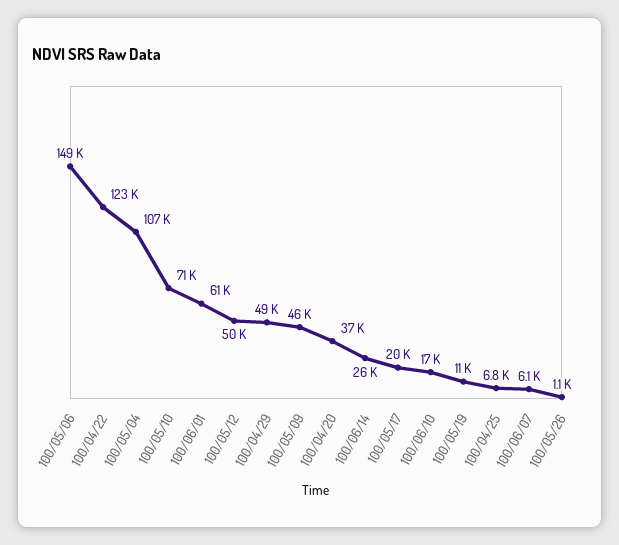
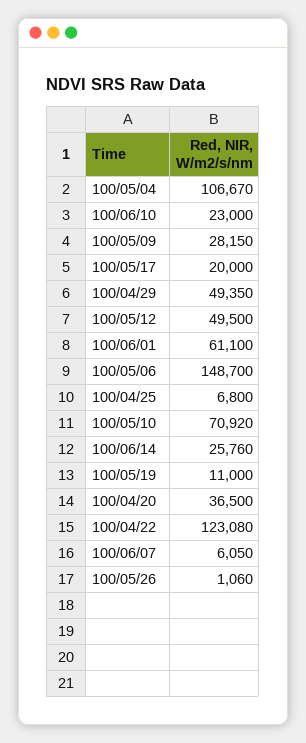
100/05/09: 46000 -> 28150
100/06/10: 17000 -> 23000

